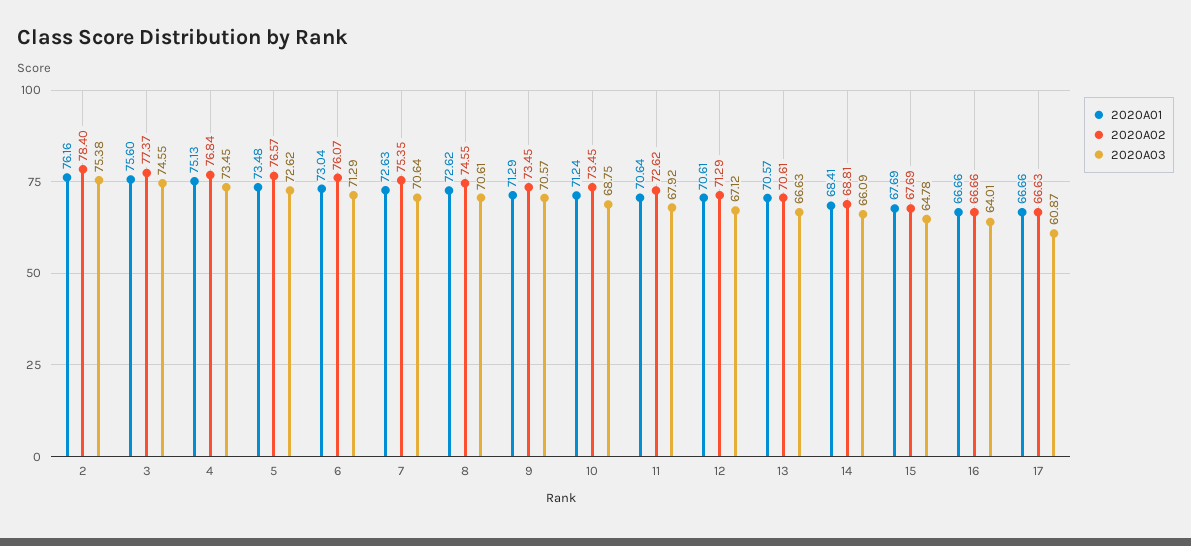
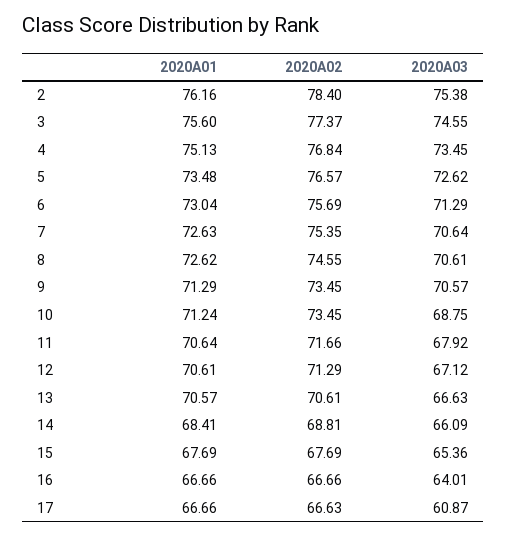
2020A02, 6: 76.07 -> 75.69
2020A02, 11: 72.62 -> 71.66
2020A03, 15: 64.78 -> 65.36

